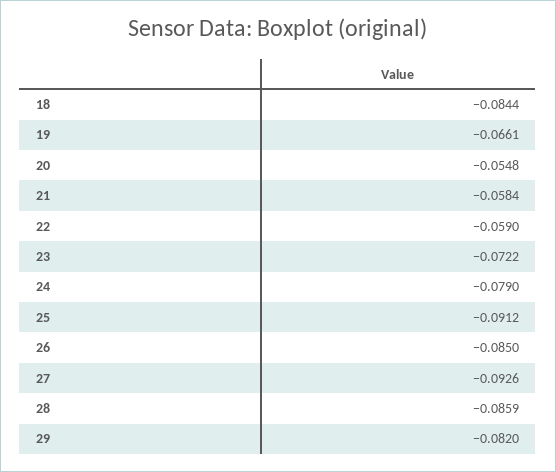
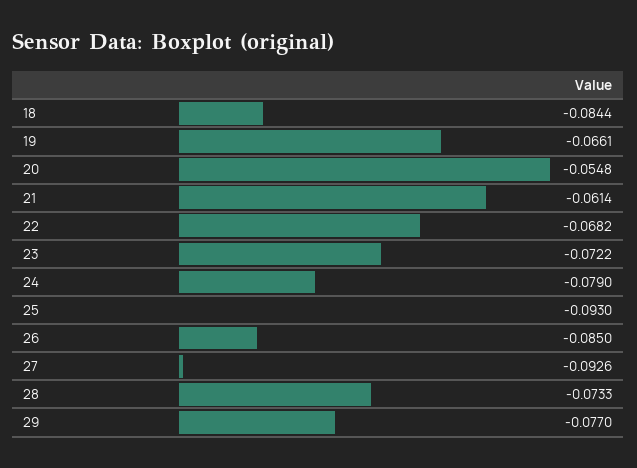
21: -0.0584 -> -0.0614
22: -0.059 -> -0.0682
25: -0.0912 -> -0.093
28: -0.0859 -> -0.0733
29: -0.082 -> -0.077

